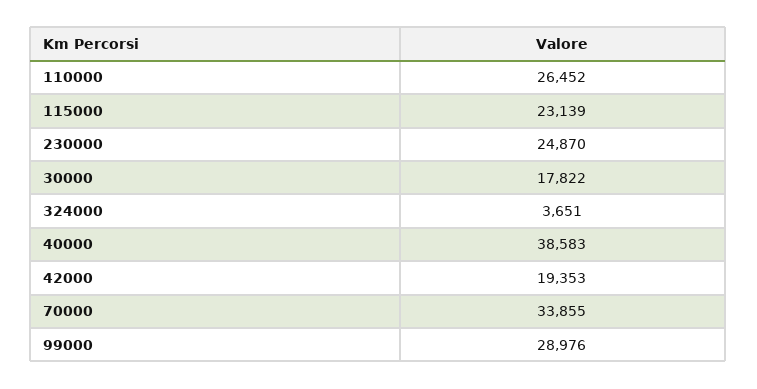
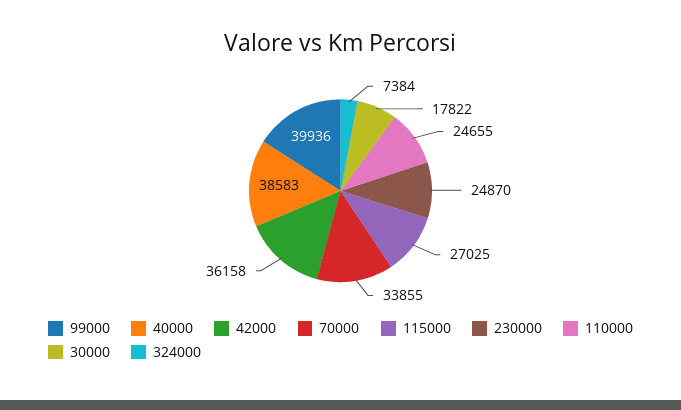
110000: 26452 -> 24655
115000: 23139 -> 27025
324000: 3651 -> 7384
42000: 19353 -> 36158
99000: 28976 -> 39936

